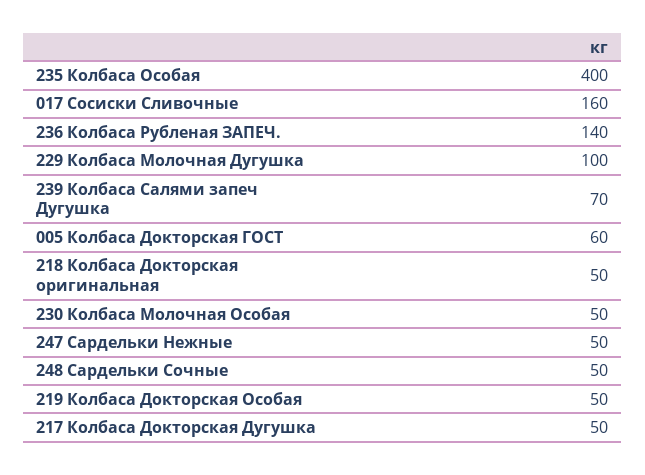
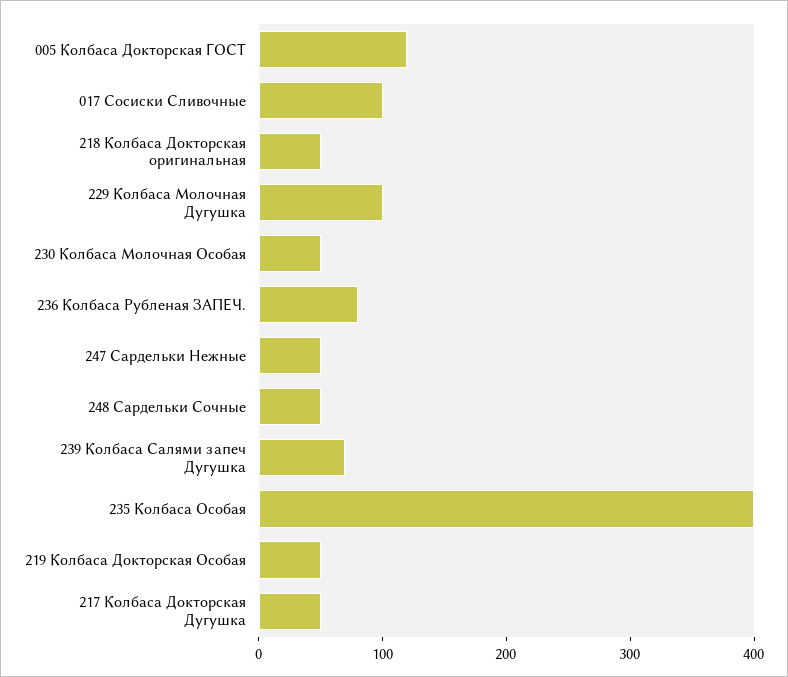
017 Сосиски Сливочные: 160 -> 100
236 Колбаса Рубленая ЗАПЕЧ.: 140 -> 80
005 Колбаса Докторская ГОСТ: 60 -> 120

